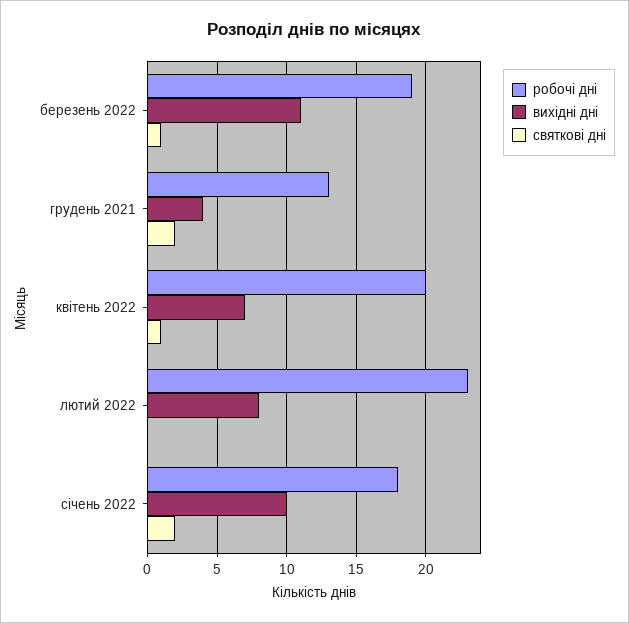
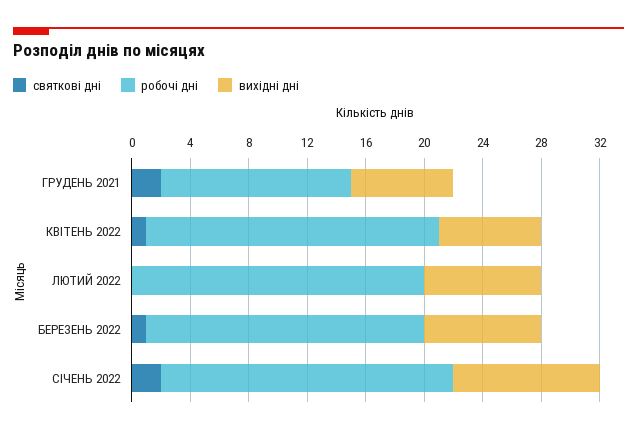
вихідні дні, березень 2022: 11 -> 8
вихідні дні, грудень 2021: 4 -> 7
робочі дні, лютий 2022: 23 -> 20
робочі дні, січень 2022: 18 -> 20

